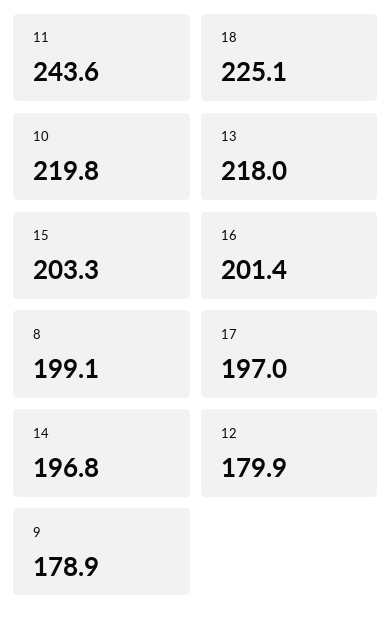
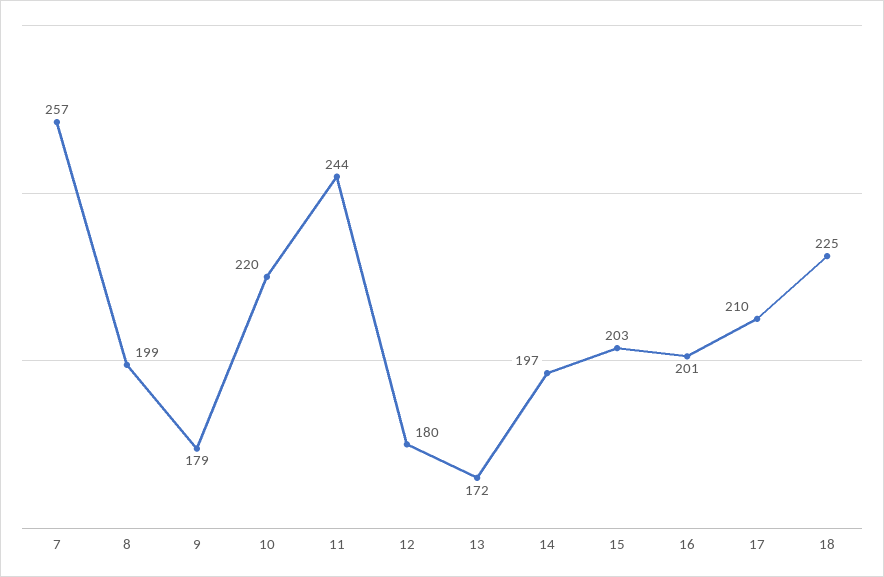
13: 218 -> 172
17: 197 -> 210
7: none -> 257

